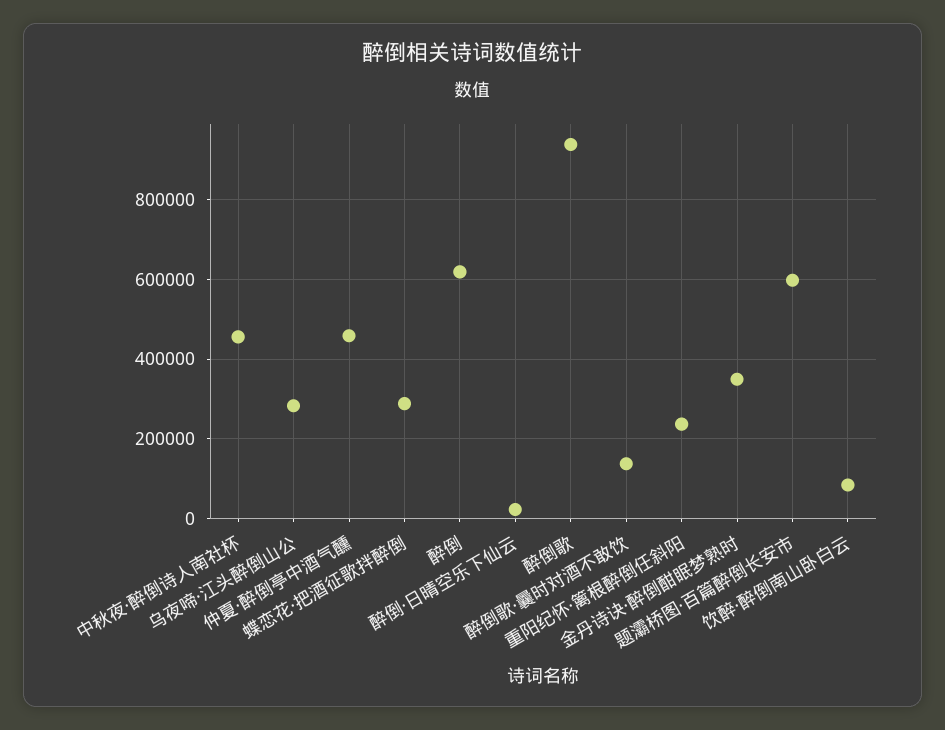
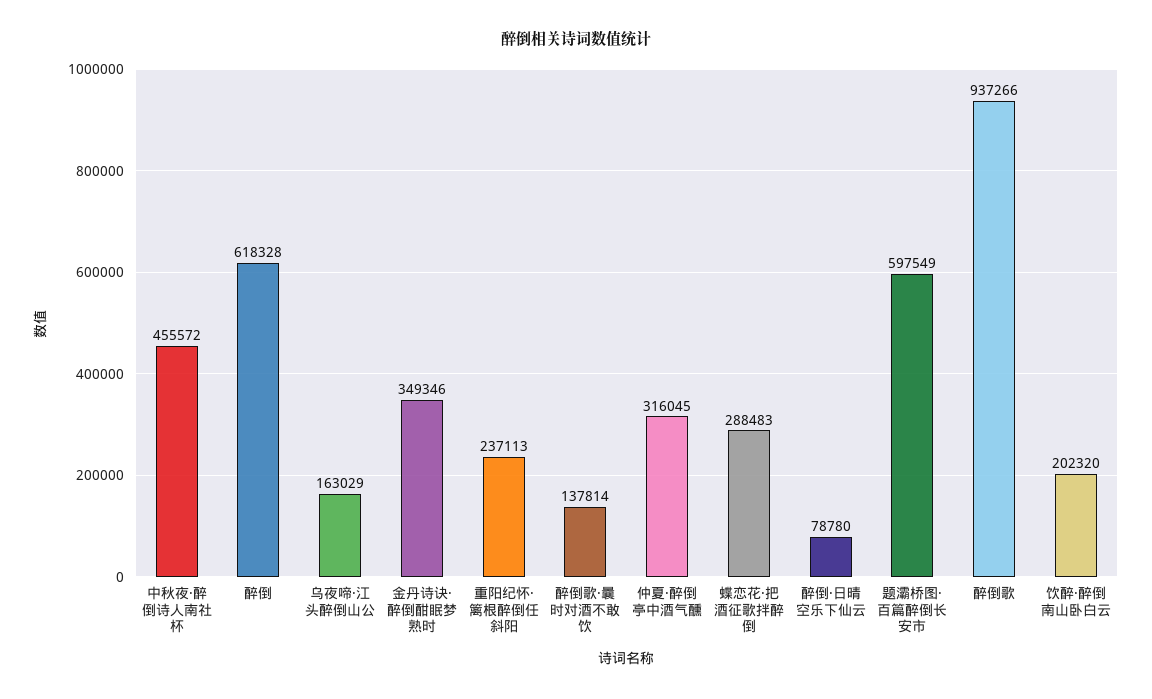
乌夜啼·江头醉倒山公: 280000 -> 163029
仲夏·醉倒亭中酒气醺: 460000 -> 316045
醉倒·日晴空乐下仙云: 20000 -> 78780
饮醉·醉倒南山卧白云: 80000 -> 202320

